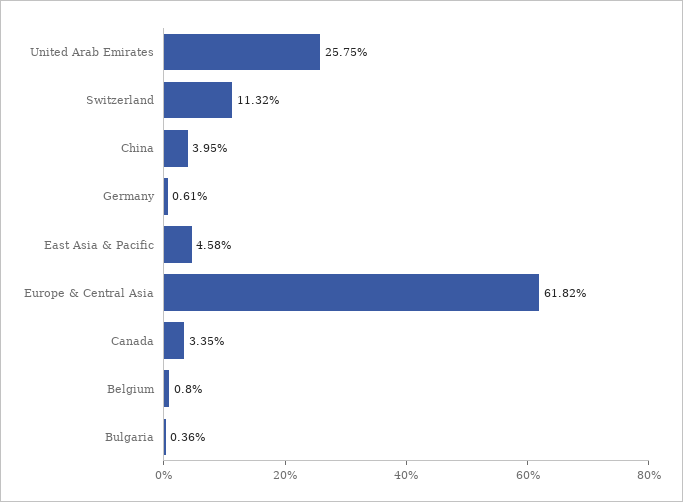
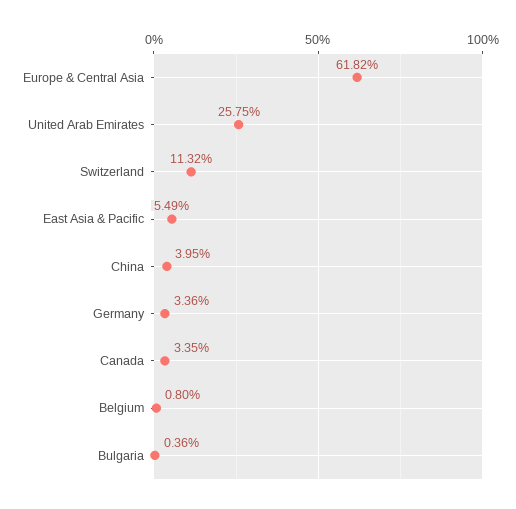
Germany: 0.61 -> 3.36
East Asia & Pacific: 4.58 -> 5.49

